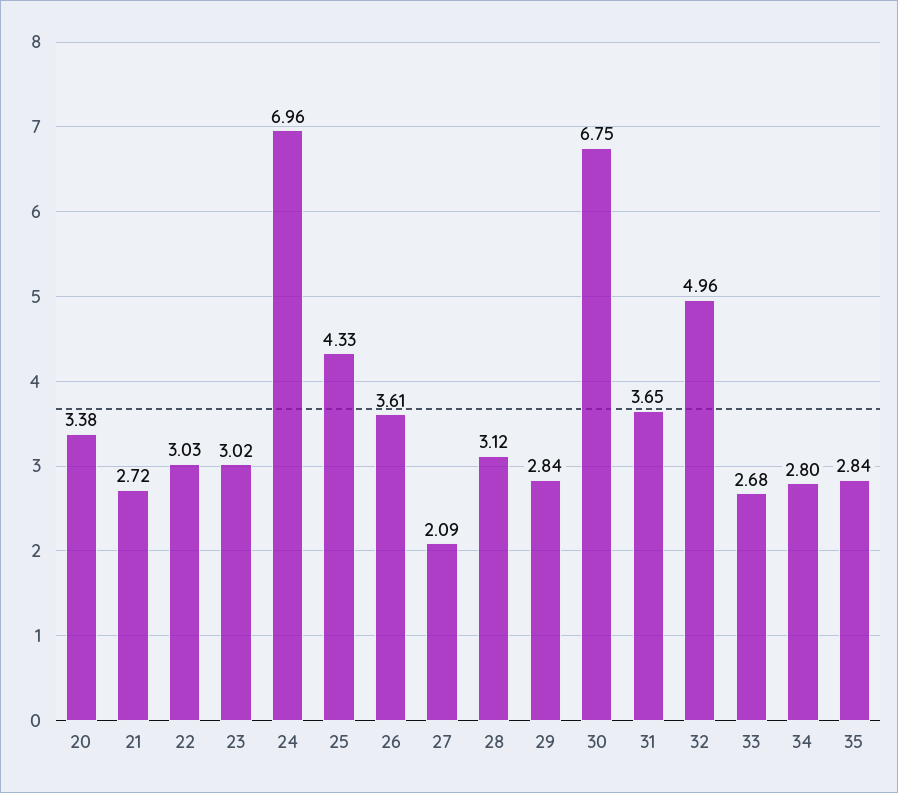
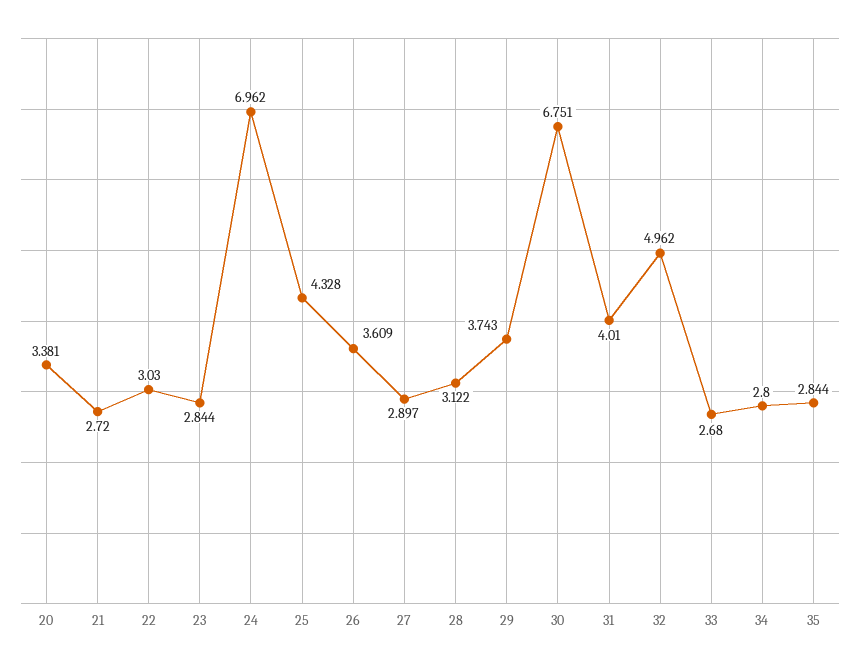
23: 3.02 -> 2.844
27: 2.09 -> 2.897
29: 2.84 -> 3.743
31: 3.65 -> 4.01

